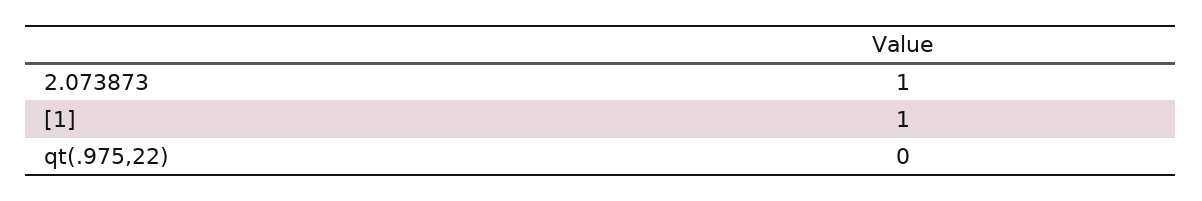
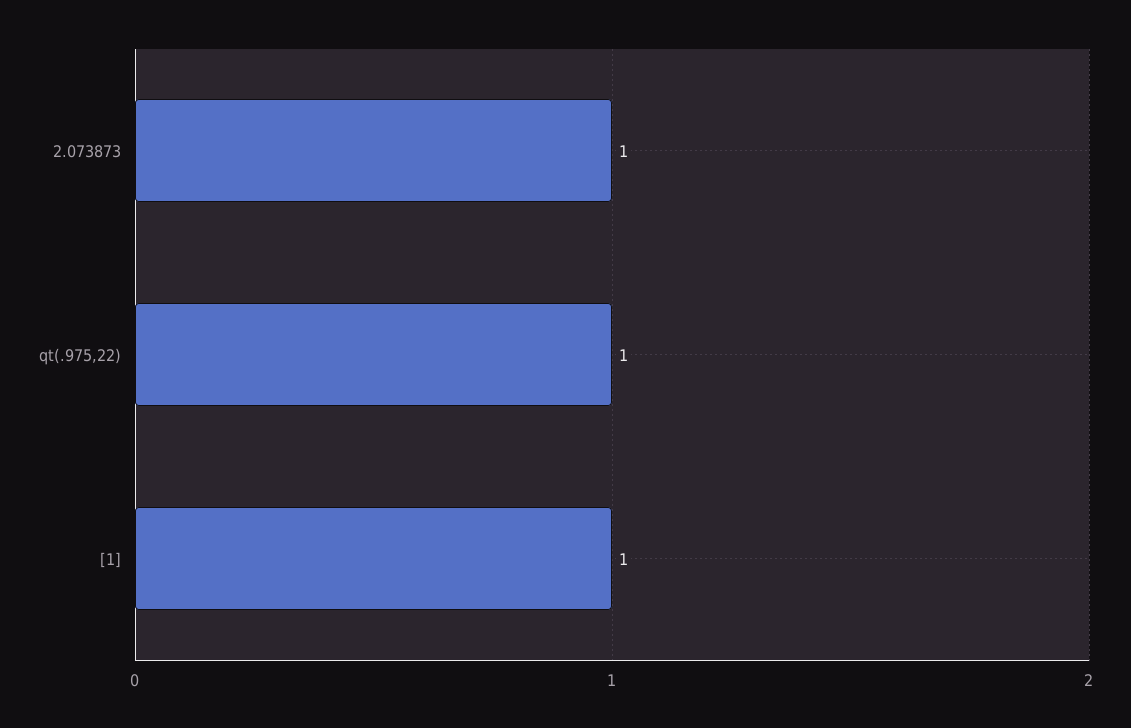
qt(.975,22): 0 -> 1

